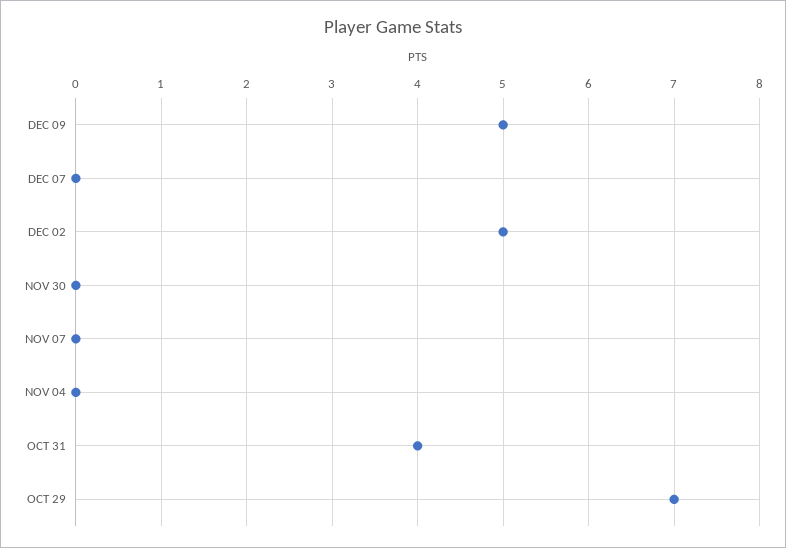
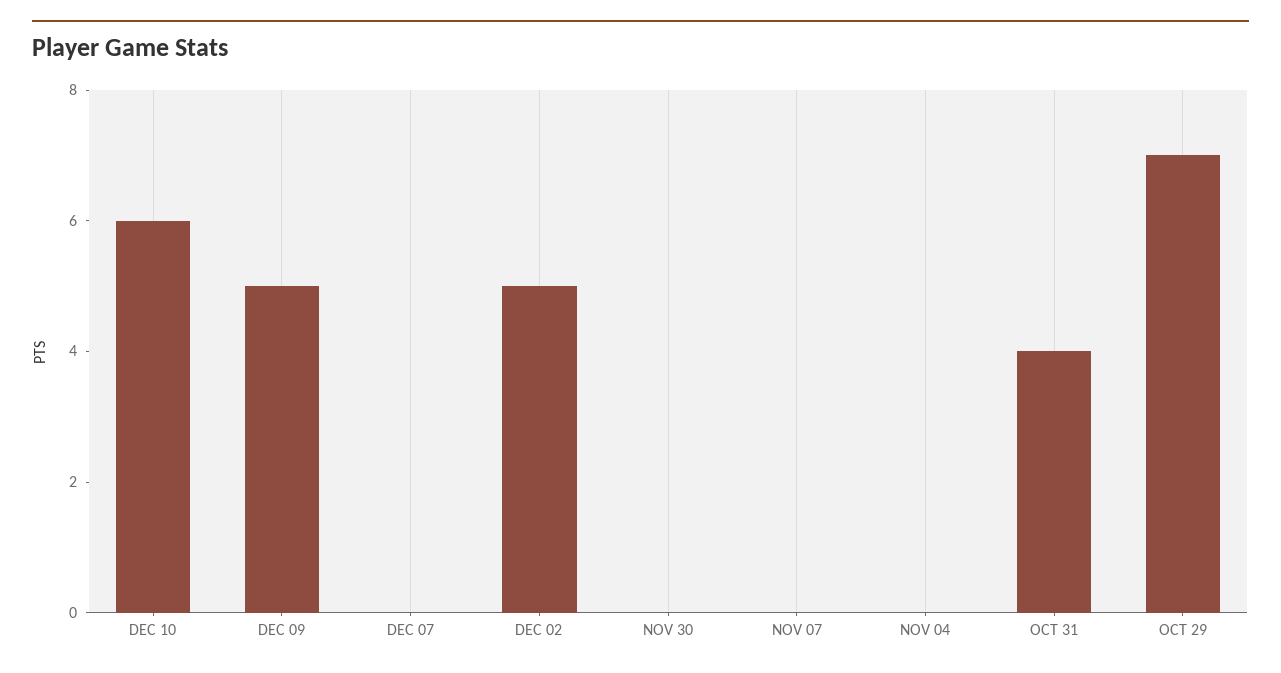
DEC 10: none -> 6

